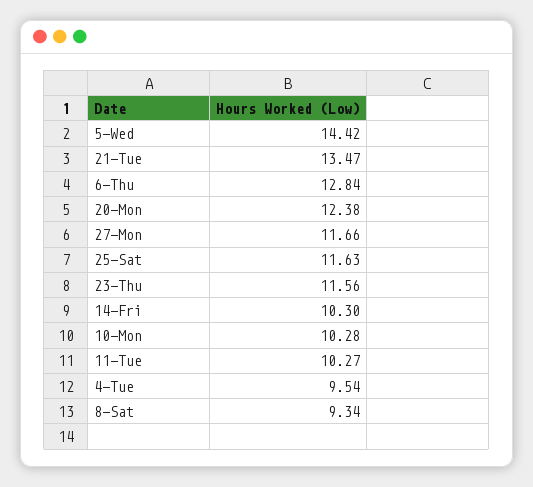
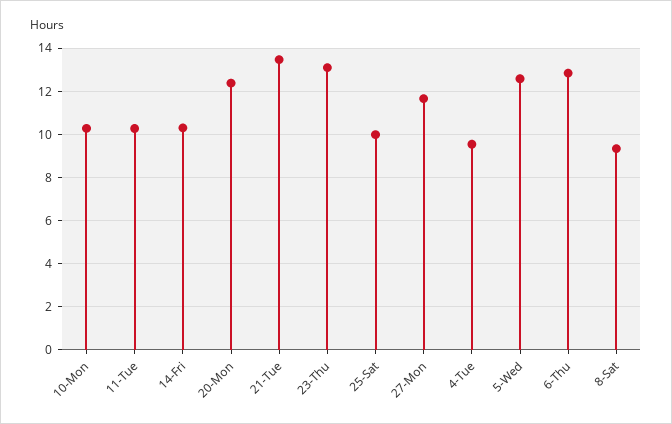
5-Wed: 14.42 -> 12.5
25-Sat: 11.63 -> 10
23-Thu: 11.56 -> 13

